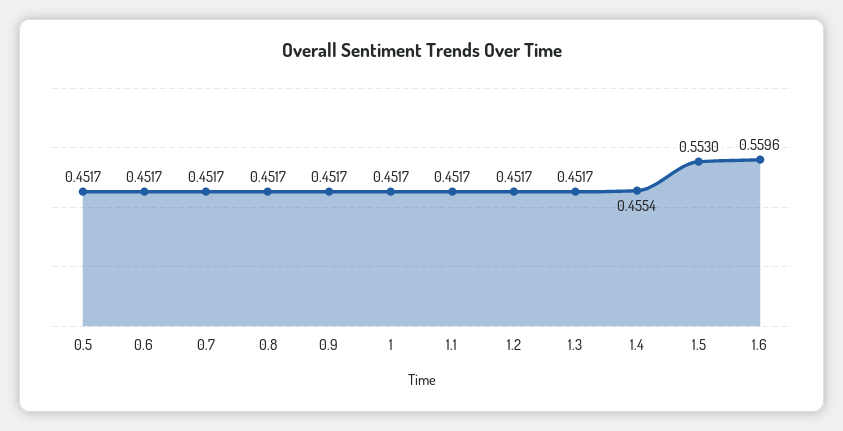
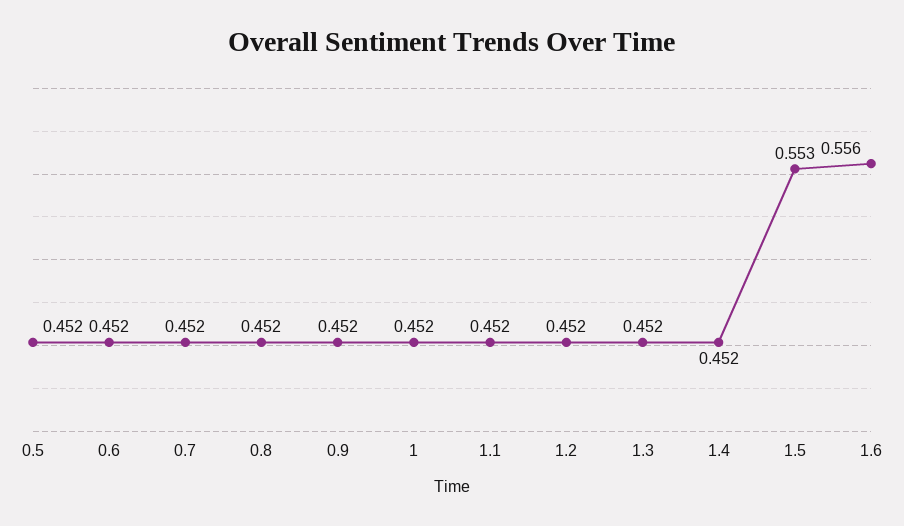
1.4: 0.4554 -> 0.452
1.6: 0.5596 -> 0.556

